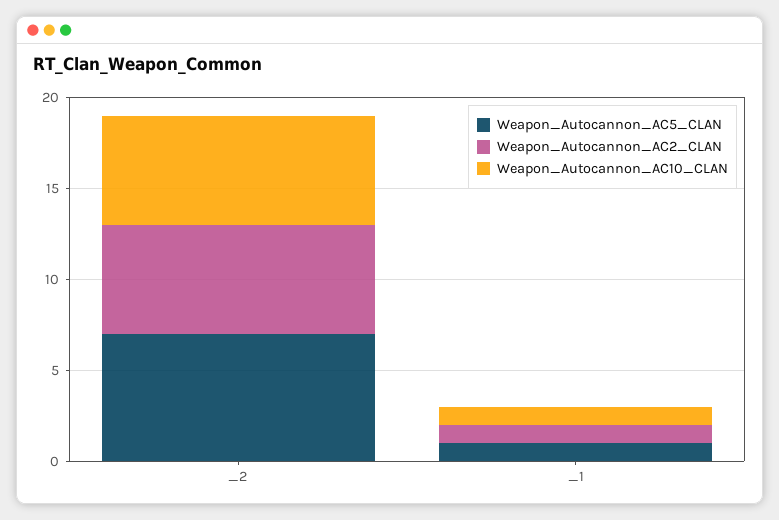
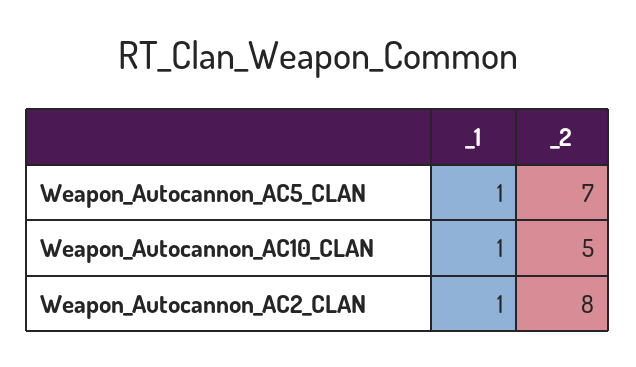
Weapon_Autocannon_AC2_CLAN, _2: 6 -> 8
Weapon_Autocannon_AC10_CLAN, _2: 6 -> 5

